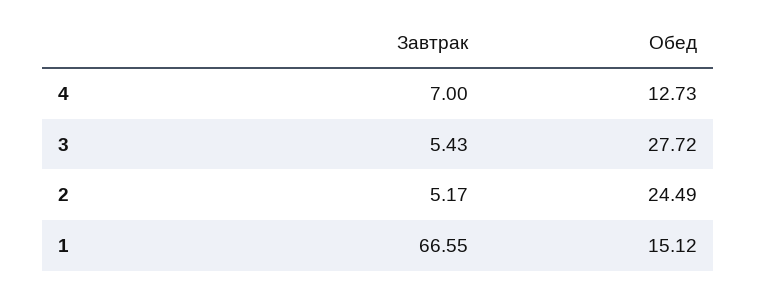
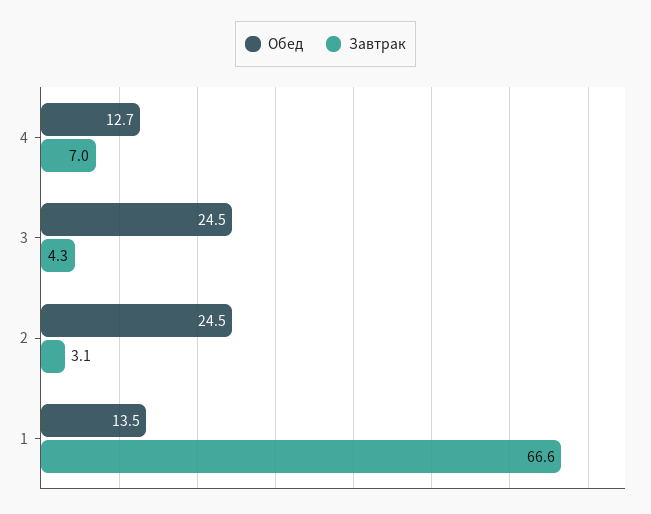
Завтрак, 3: 5.43 -> 4.3
Обед, 3: 27.72 -> 24.5
Завтрак, 2: 5.17 -> 3.1
Обед, 1: 15.12 -> 13.5

